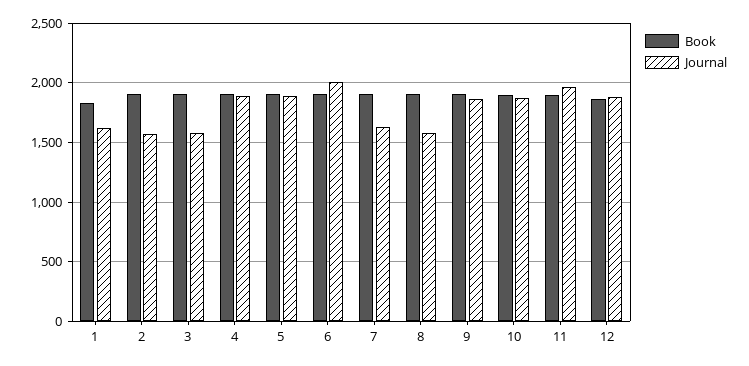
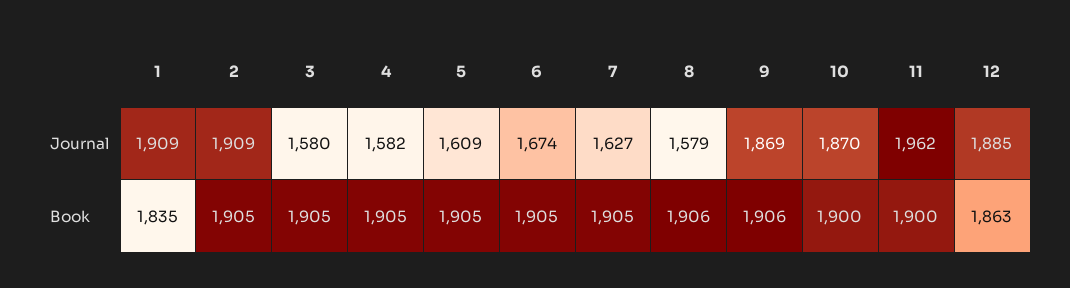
Journal, 1: 1600 -> 1909
Journal, 2: 1600 -> 1909
Journal, 4: 1900 -> 1582
Journal, 5: 1900 -> 1609
Journal, 6: 2000 -> 1674

